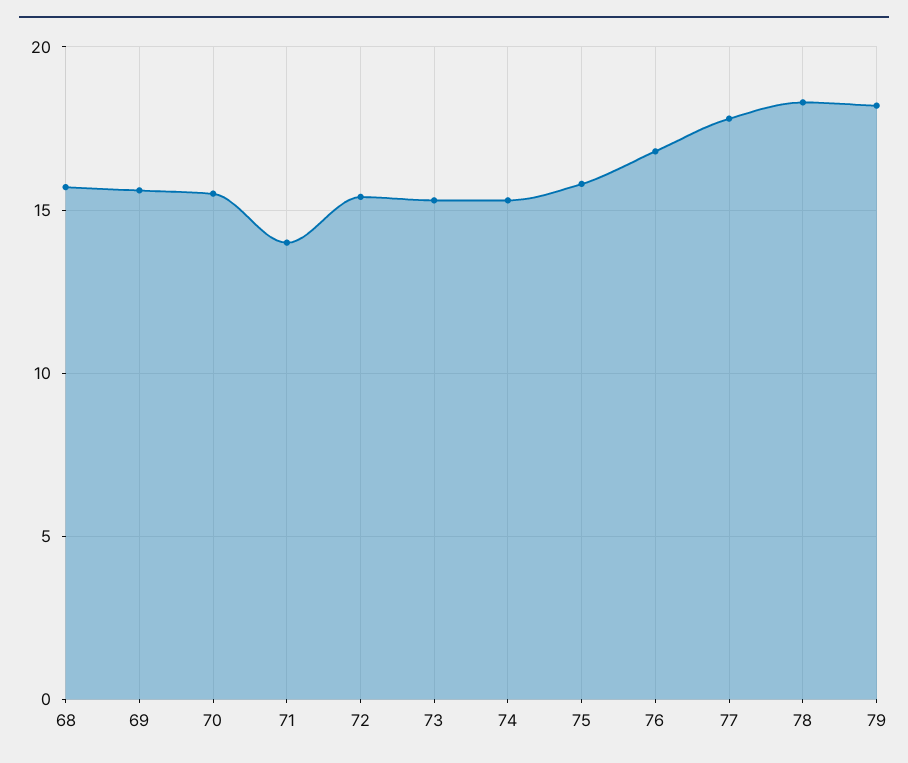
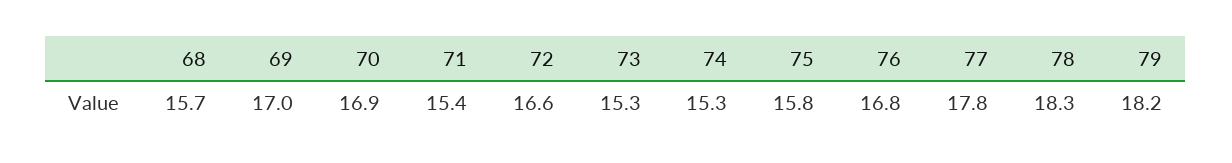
69: 15.5 -> 17
70: 15.5 -> 16.9
71: 14 -> 15.4
72: 15.5 -> 16.6

